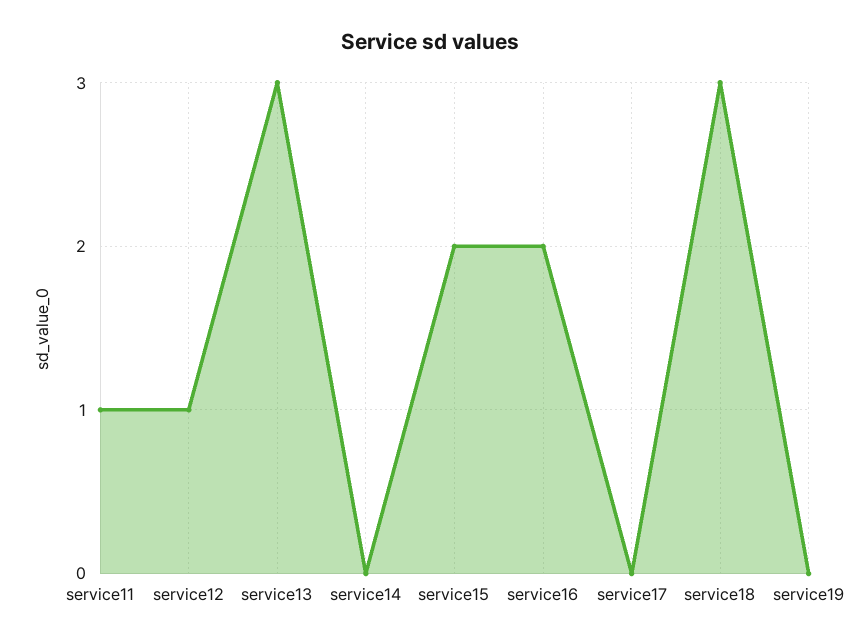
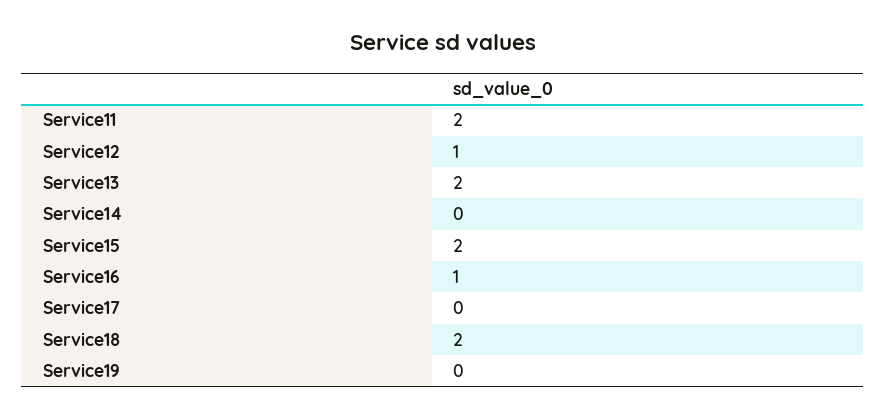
service11: 1 -> 2
service13: 3 -> 2
service16: 2 -> 1
service18: 3 -> 2

